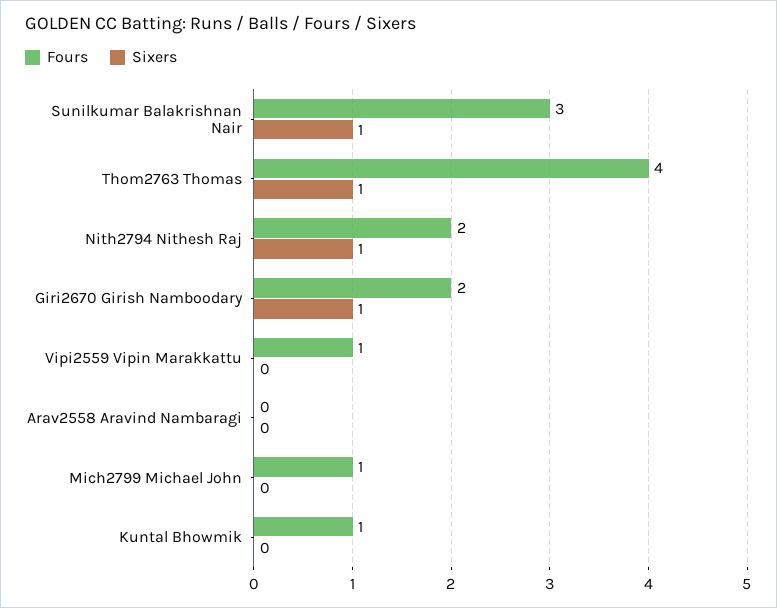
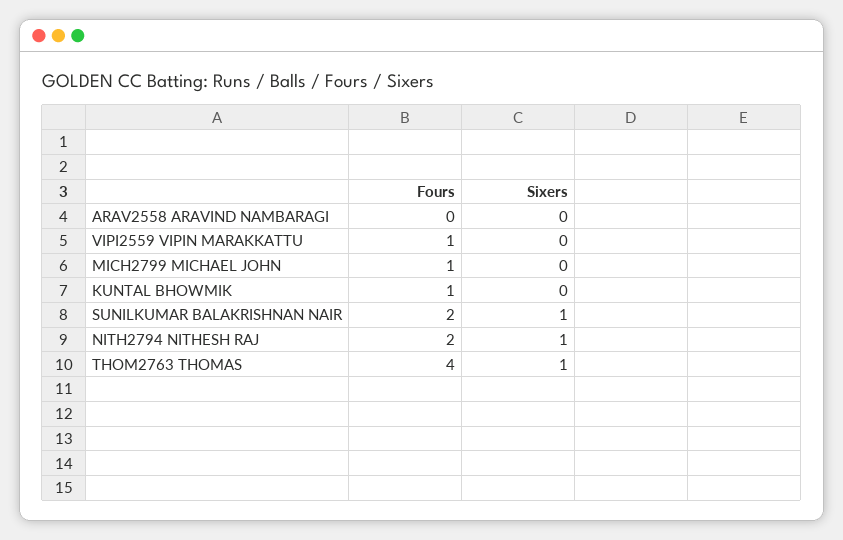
Fours, Sunilkumar Balakrishnan Nair: 3 -> 2
Fours, Giri2670 Girish Namboodary: 2 -> none
Sixers, Giri2670 Girish Namboodary: 1 -> none

